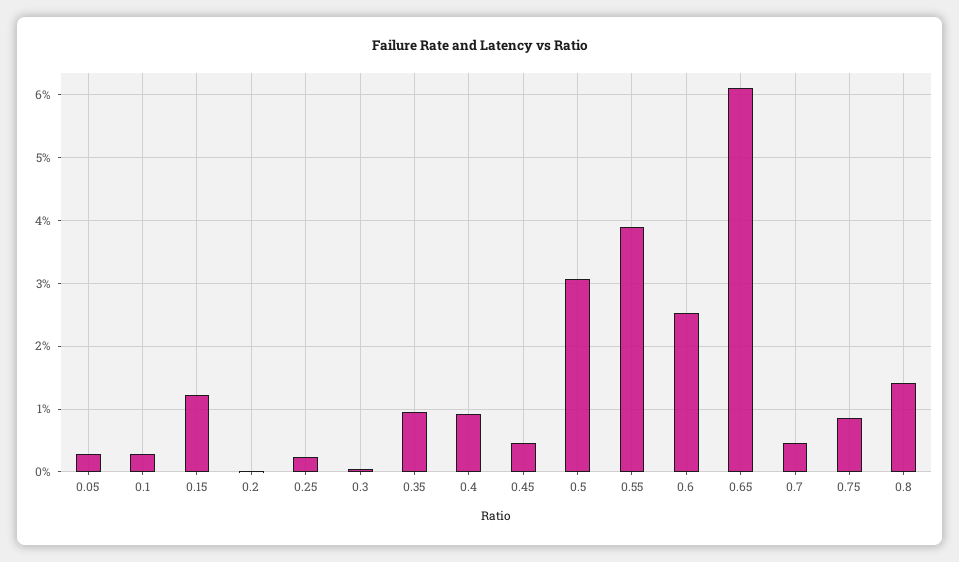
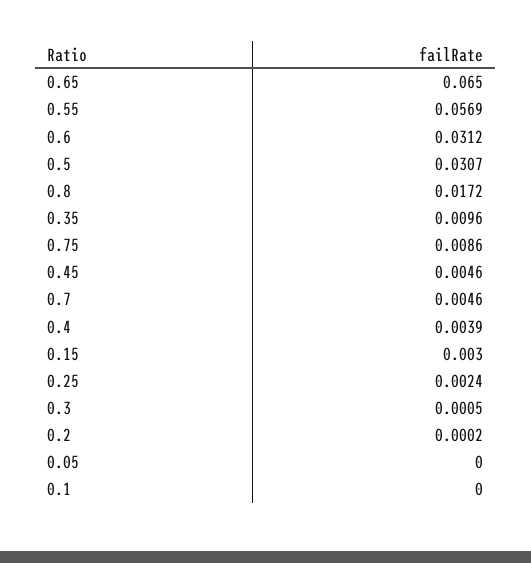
0.05: 0.003 -> 0
0.1: 0.003 -> 0
0.15: 0.012 -> 0.003
0.4: 0.009 -> 0.0039
0.55: 0.039 -> 0.0569
0.6: 0.025 -> 0.0312
0.65: 0.061 -> 0.065
0.8: 0.014 -> 0.0172

